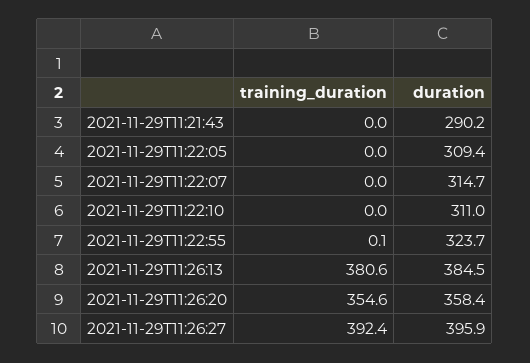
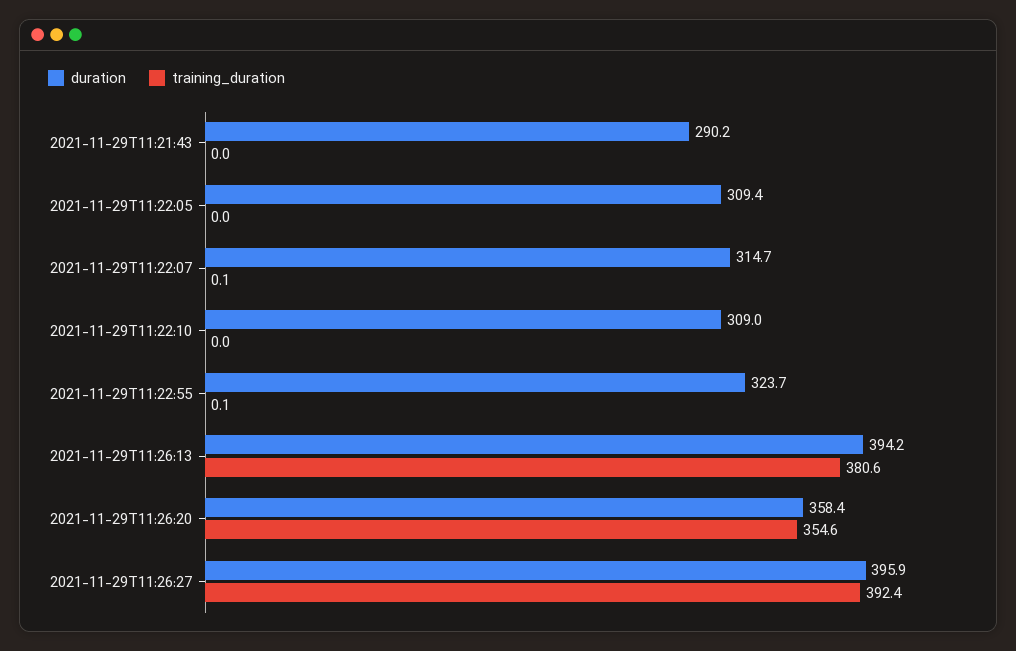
training_duration, 2021-11-29T11:22:07: 0 -> 0.1
duration, 2021-11-29T11:22:10: 311 -> 309
duration, 2021-11-29T11:26:13: 384.5 -> 394.2

